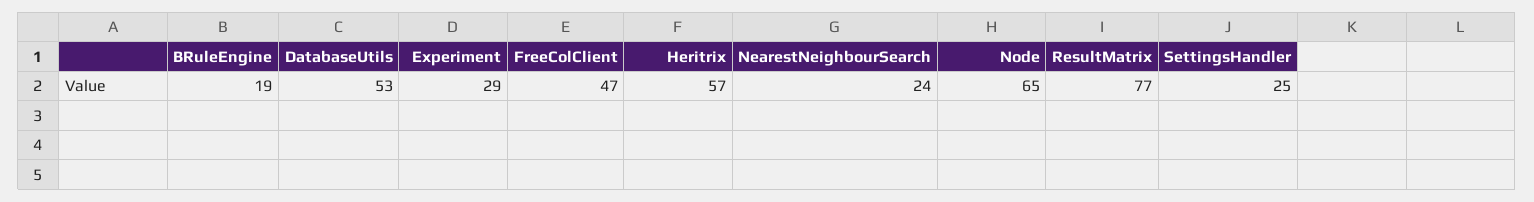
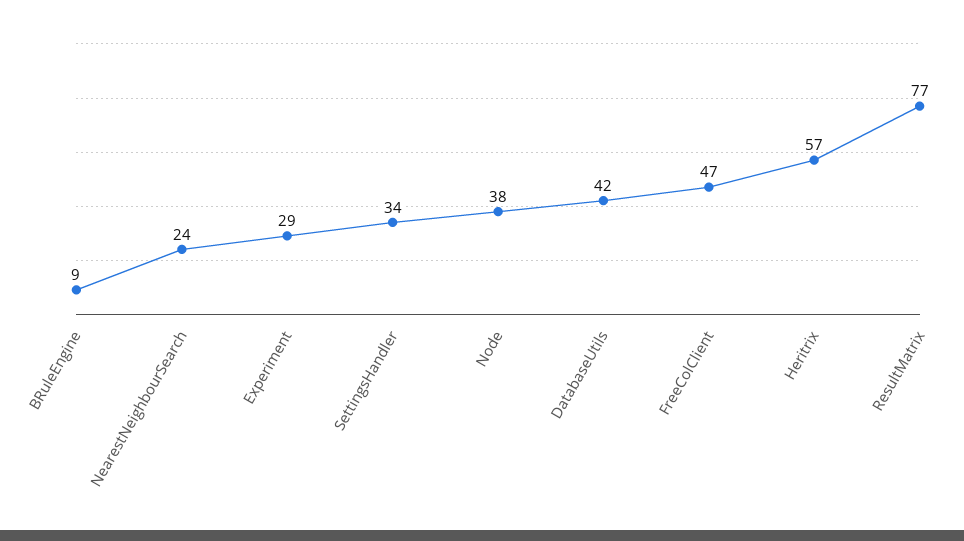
BRuleEngine: 19 -> 9
DatabaseUtils: 53 -> 42
Node: 65 -> 38
SettingsHandler: 25 -> 34

